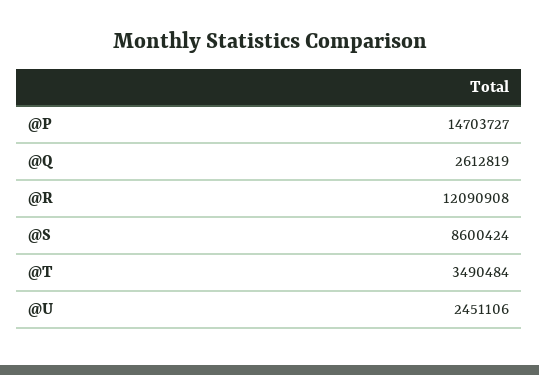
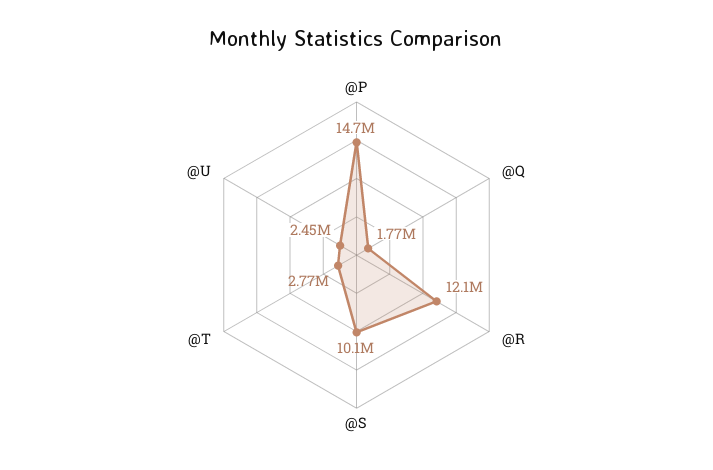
@Q: 2612819 -> 1770000
@S: 8600424 -> 10100000
@T: 3490484 -> 2770000

